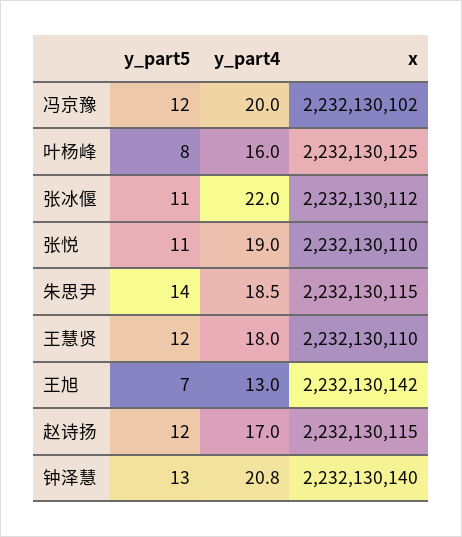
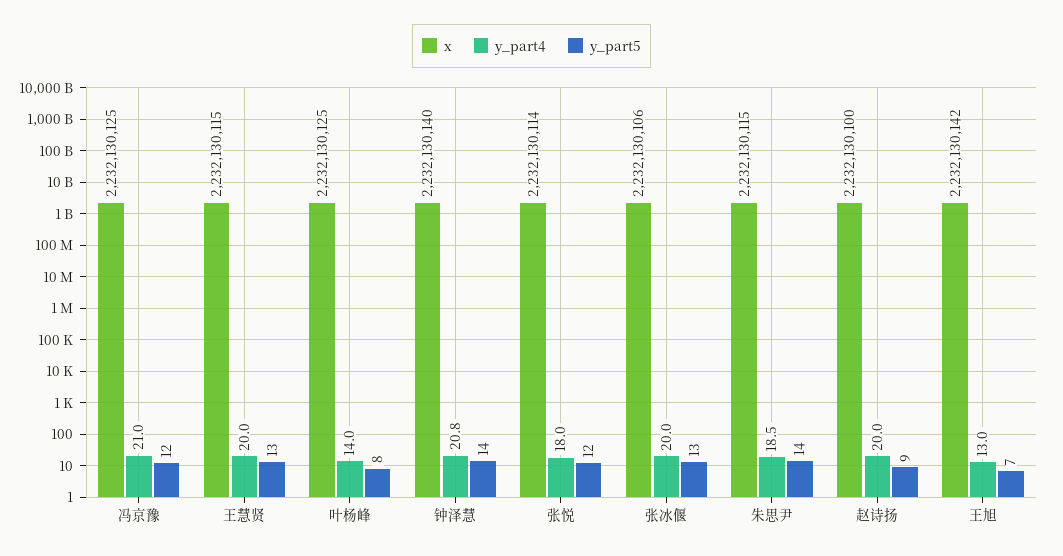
y_part4, 冯京豫: 20 -> 21
x, 冯京豫: 2232130102 -> 2232130125
y_part4, 叶杨峰: 16 -> 14
y_part5, 张冰偃: 11 -> 13
y_part4, 张冰偃: 22 -> 20
x, 张冰偃: 2232130112 -> 2232130106
y_part5, 张悦: 11 -> 12
y_part4, 张悦: 19 -> 18
x, 张悦: 2232130110 -> 2232130114
y_part5, 王慧贤: 12 -> 13
y_part4, 王慧贤: 18 -> 20
x, 王慧贤: 2232130110 -> 2232130115
y_part5, 赵诗扬: 12 -> 9
y_part4, 赵诗扬: 17 -> 20
x, 赵诗扬: 2232130115 -> 2232130100
y_part5, 钟泽慧: 13 -> 14

